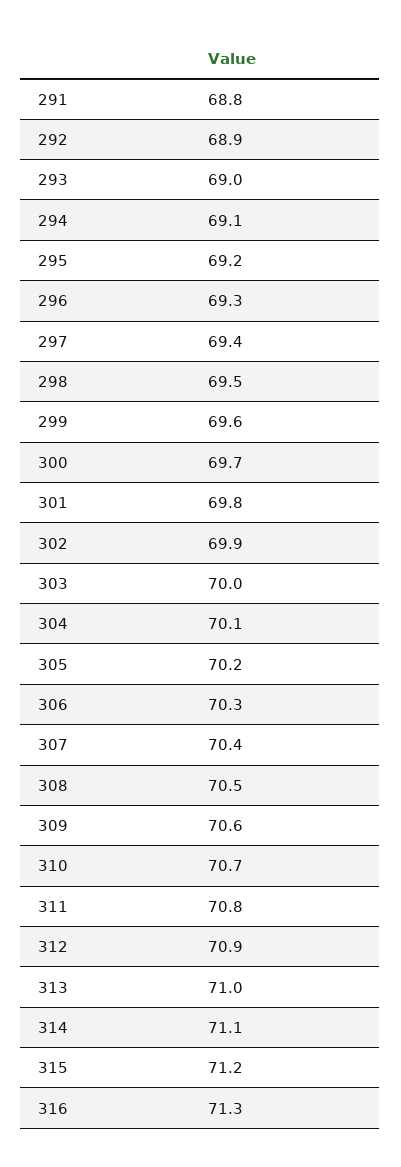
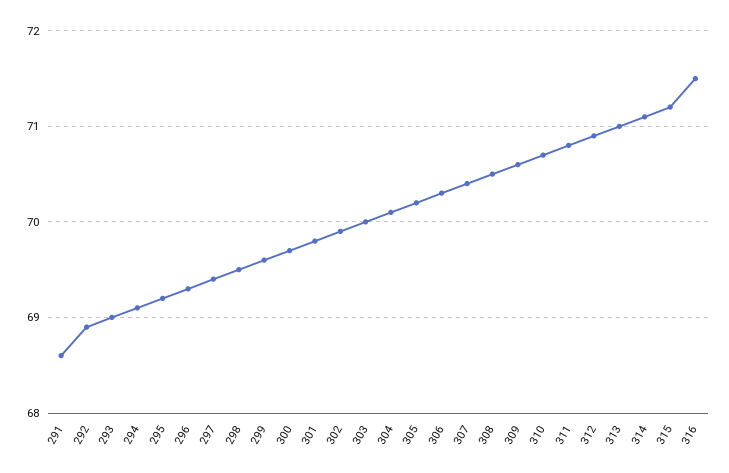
291: 68.8 -> 68.6
316: 71.3 -> 71.5

